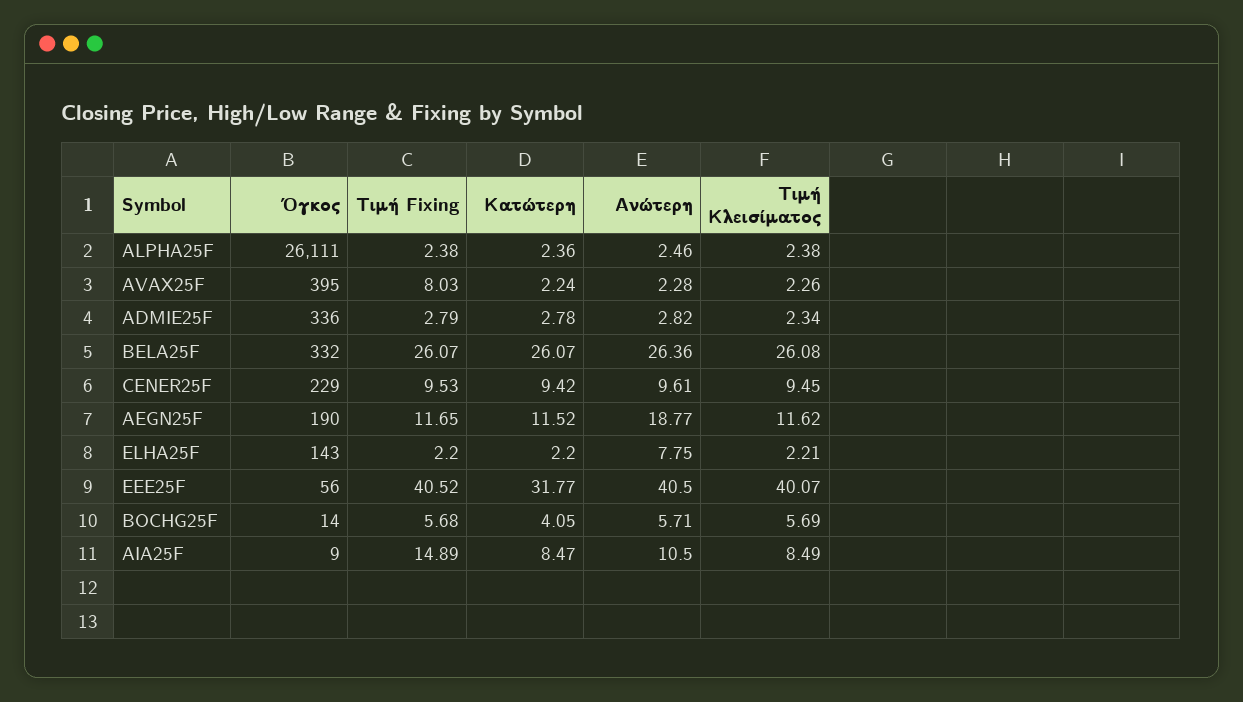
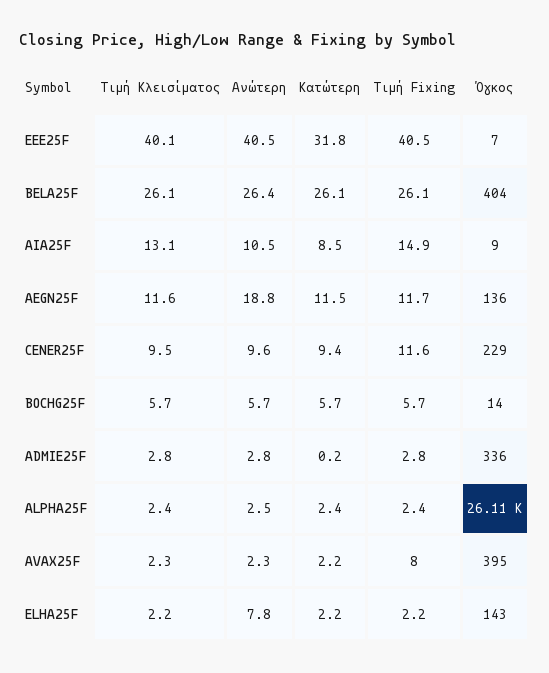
Κατώτερη, ADMIE25F: 2.78 -> 0.2
Τιμή Κλεισίματος, ADMIE25F: 2.34 -> 2.8
Όγκος, BELA25F: 332 -> 404
Τιμή Fixing, CENER25F: 9.53 -> 11.6
Όγκος, AEGN25F: 190 -> 136
Όγκος, EEE25F: 56 -> 7
Κατώτερη, BOCHG25F: 4.05 -> 5.7
Τιμή Κλεισίματος, AIA25F: 8.49 -> 13.1

